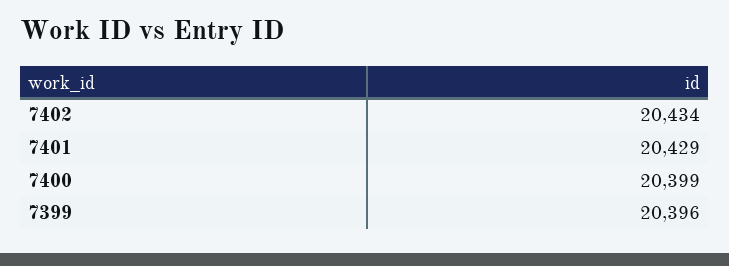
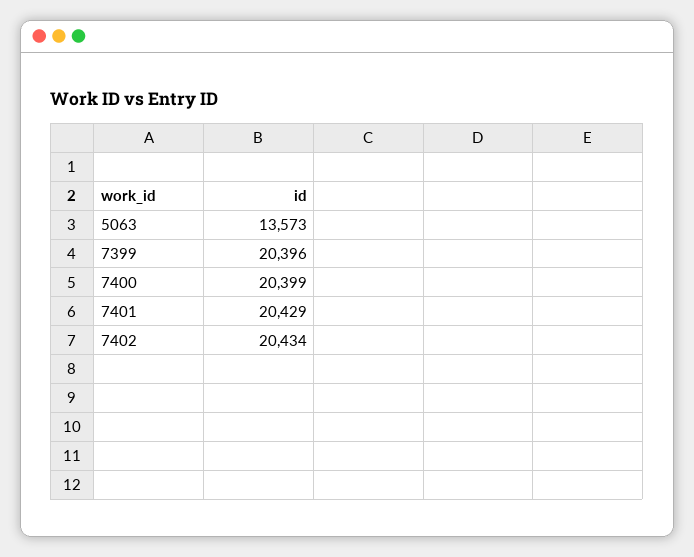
5063: none -> 13573

